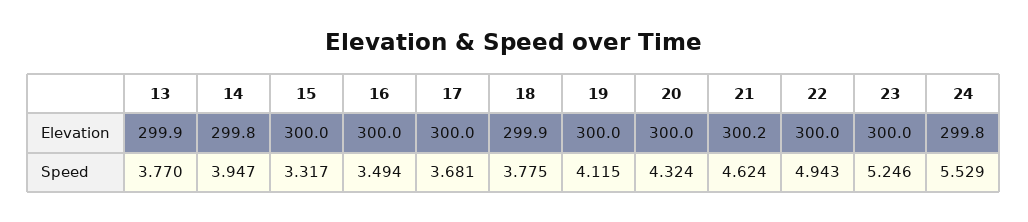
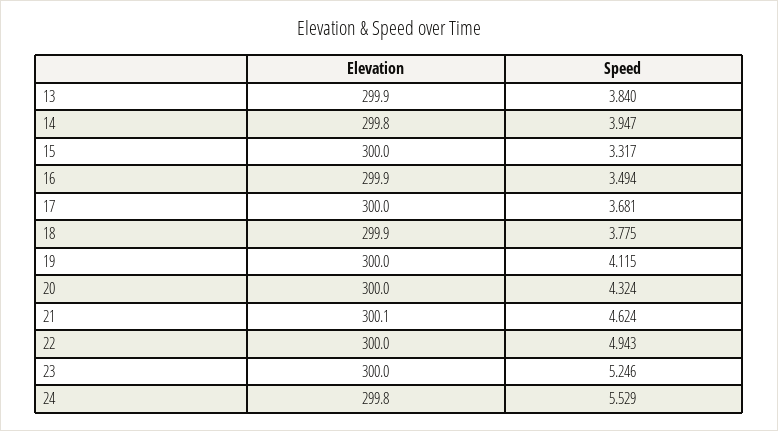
16, Elevation: 300 -> 299.9
21, Elevation: 300.2 -> 300.1
13, Speed: 3.77 -> 3.84

